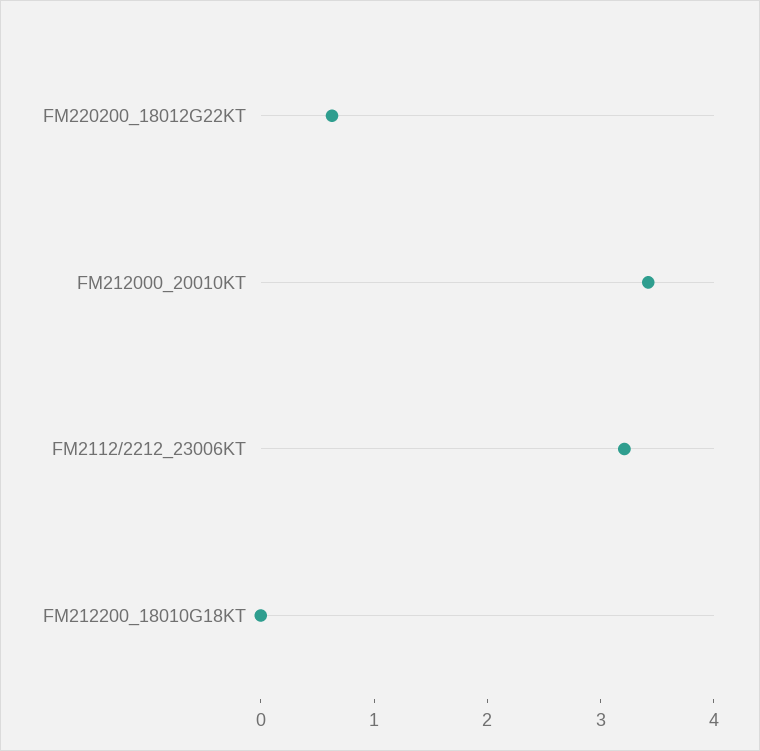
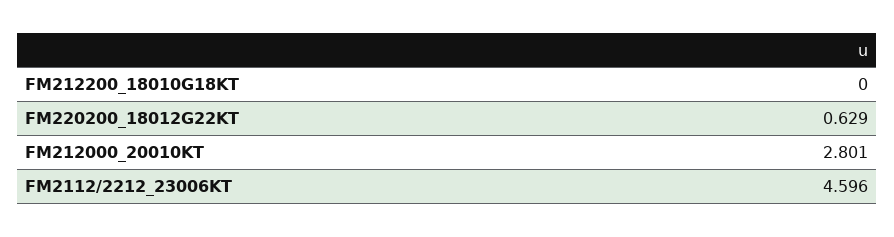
FM212000_20010KT: 3.4 -> 2.801
FM2112/2212_23006KT: 3.2 -> 4.596

